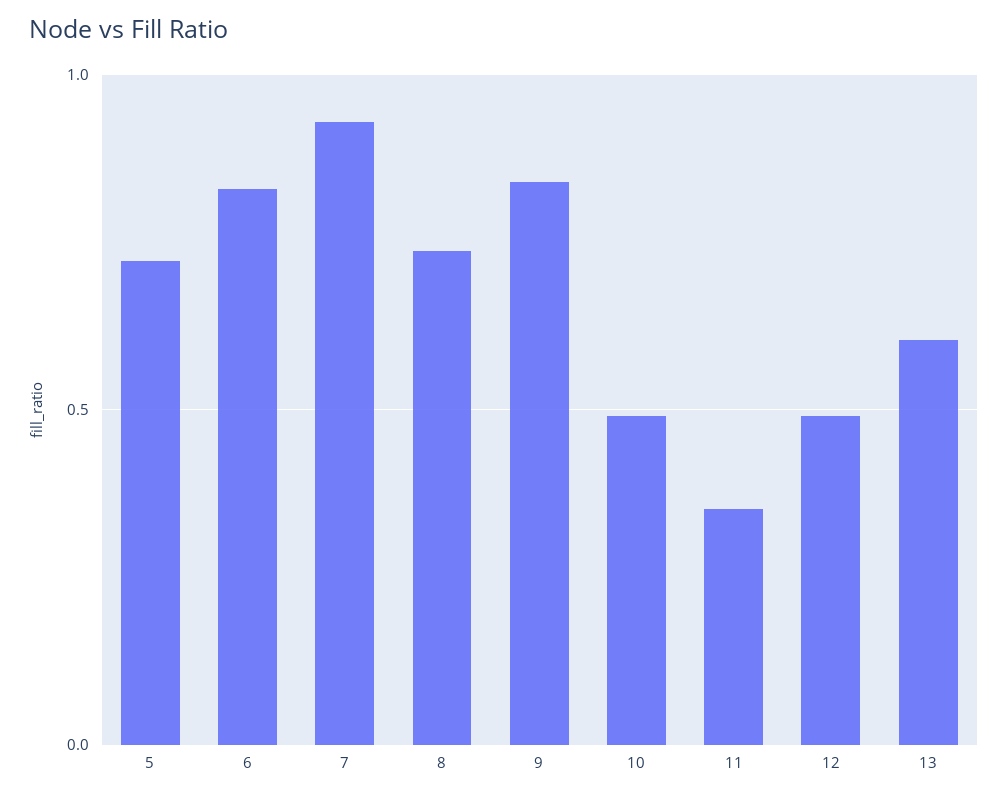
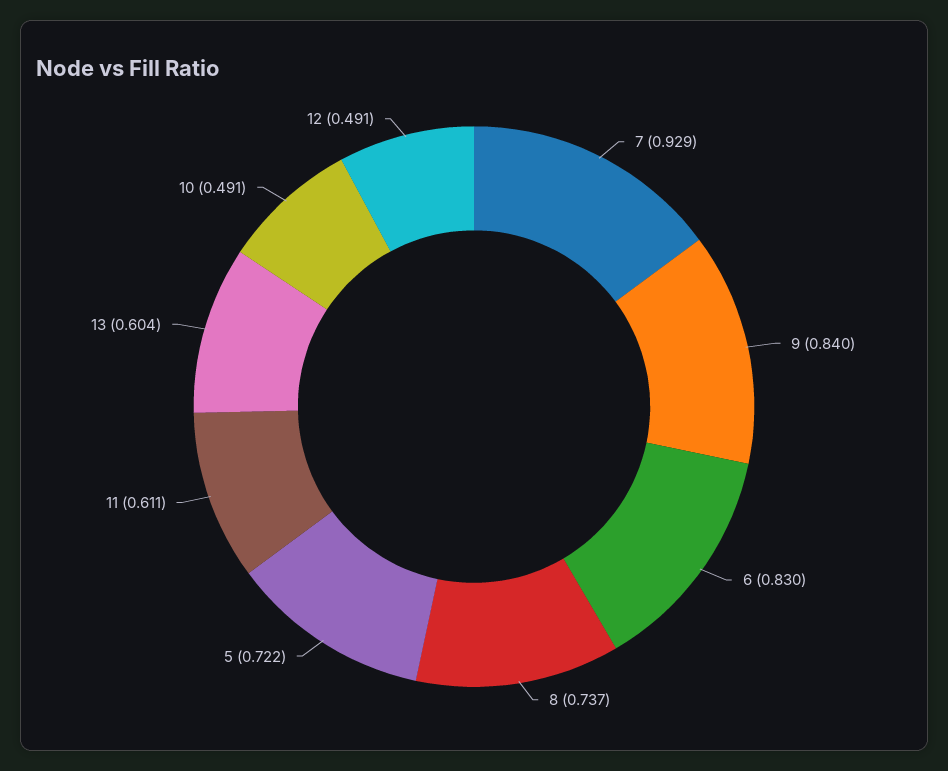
11: 0.35 -> 0.611

